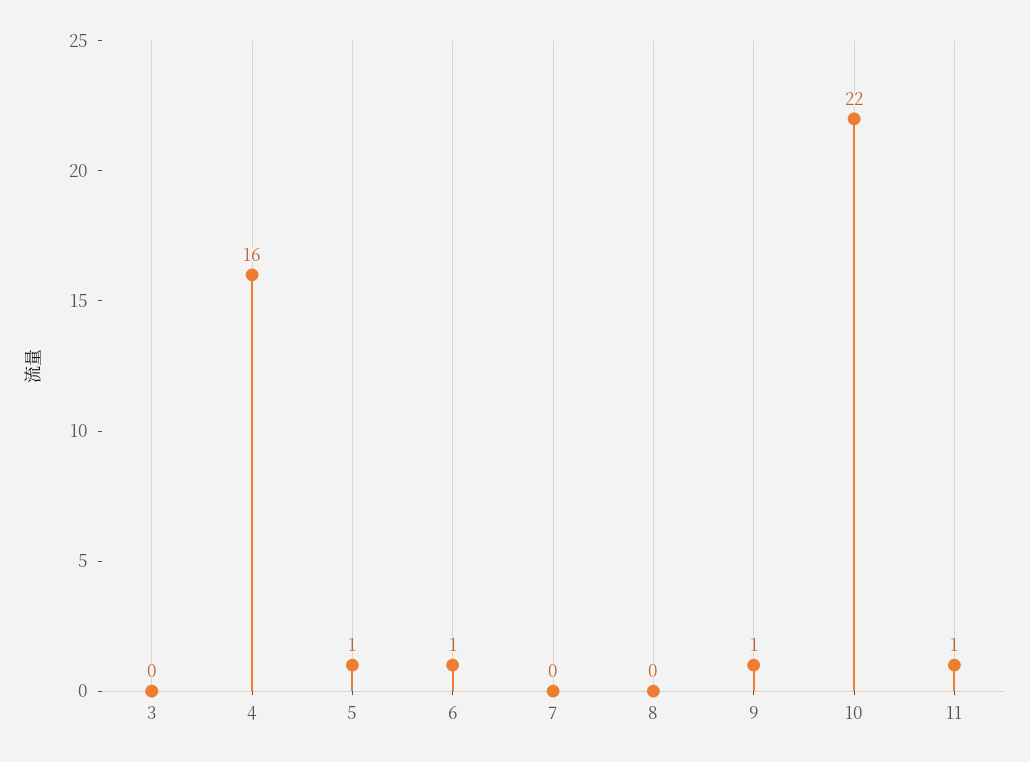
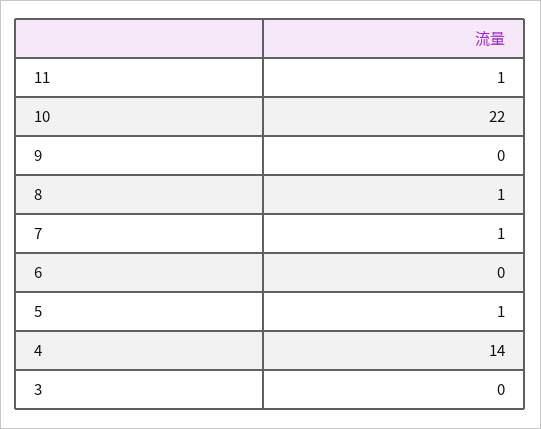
4: 16 -> 14
6: 1 -> 0
7: 0 -> 1
8: 0 -> 1
9: 1 -> 0

